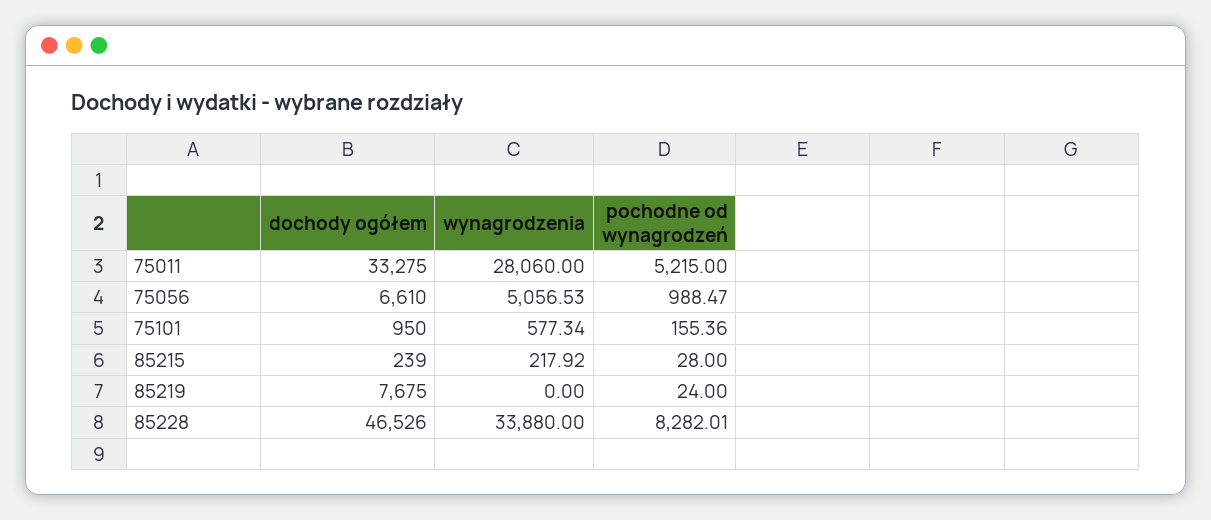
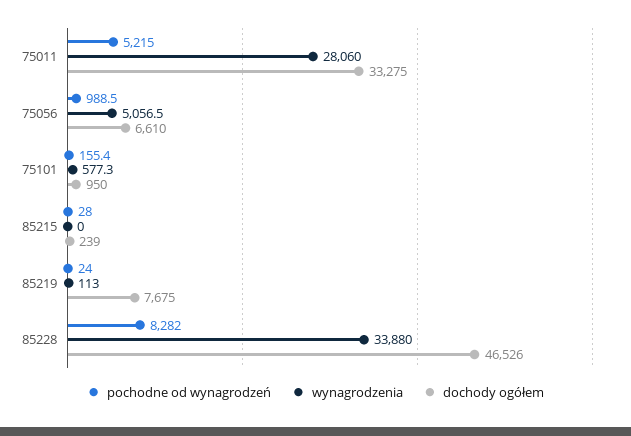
wynagrodzenia, 85215: 217.92 -> 0
wynagrodzenia, 85219: 0 -> 113

